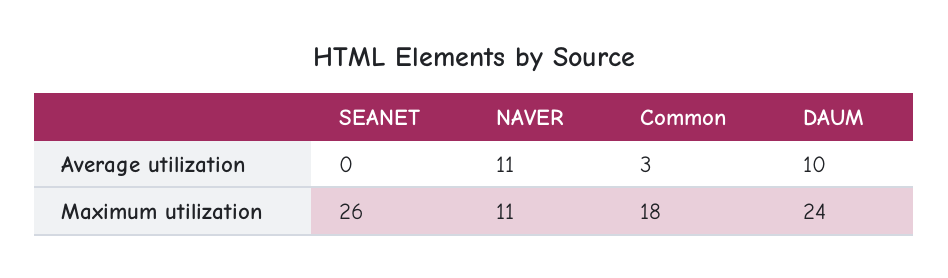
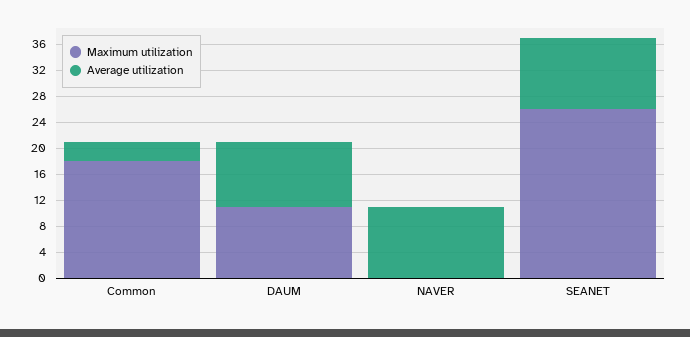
Average utilization, SEANET: 0 -> 12
Maximum utilization, NAVER: 11 -> 0
Maximum utilization, DAUM: 24 -> 12

